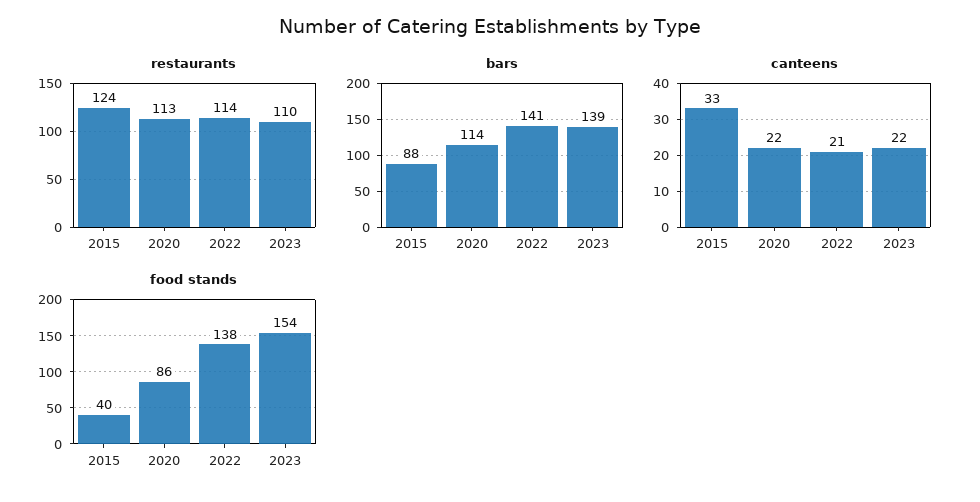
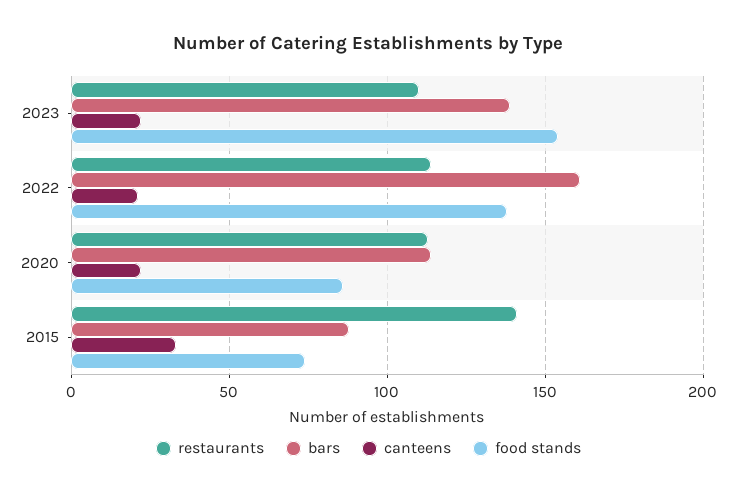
restaurants, 2015: 124 -> 140
bars, 2022: 141 -> 160
food stands, 2015: 40 -> 75

